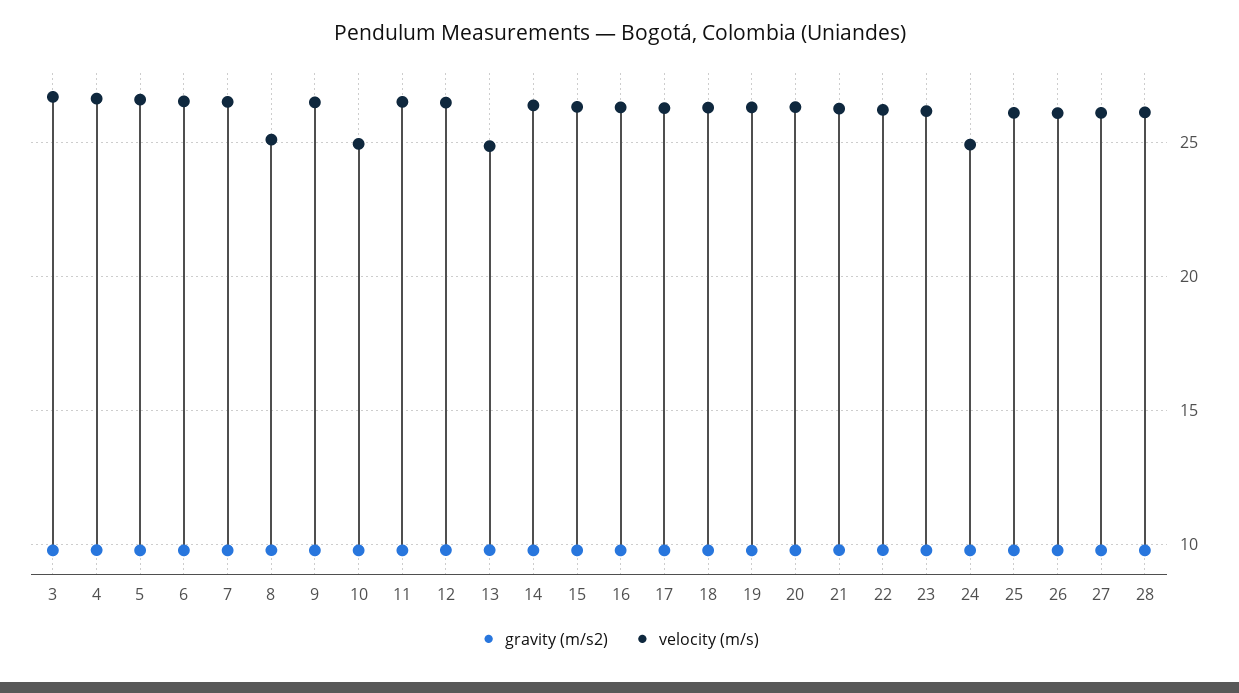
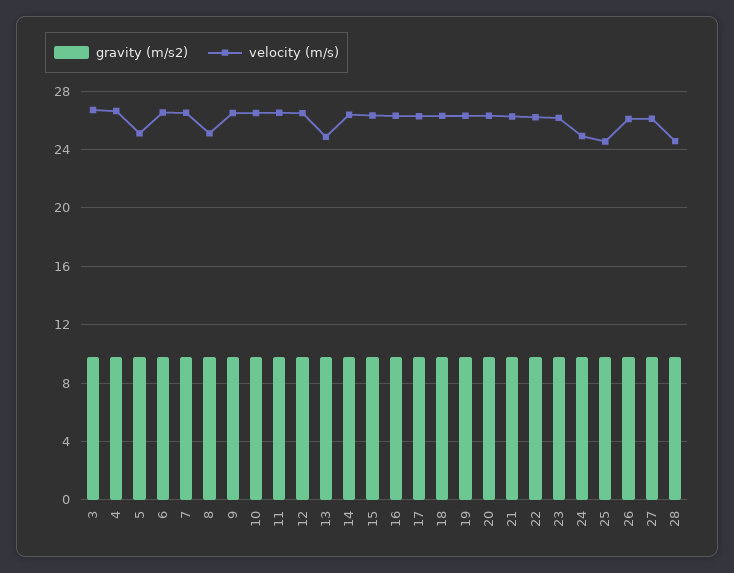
velocity (m/s), 5: 26.5 -> 25
velocity (m/s), 10: 25 -> 26.5
velocity (m/s), 25: 26 -> 24.5
velocity (m/s), 28: 26 -> 24.5

